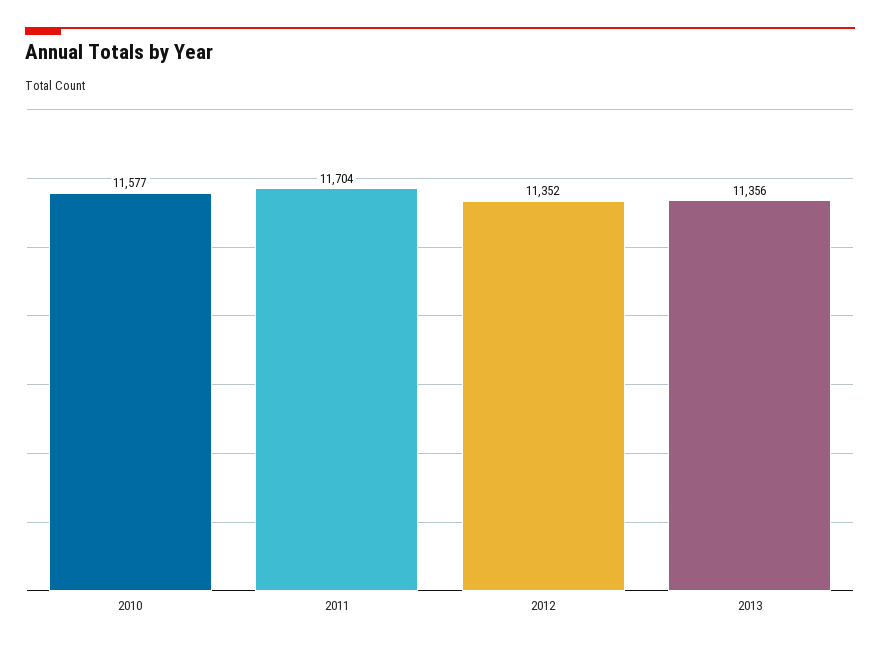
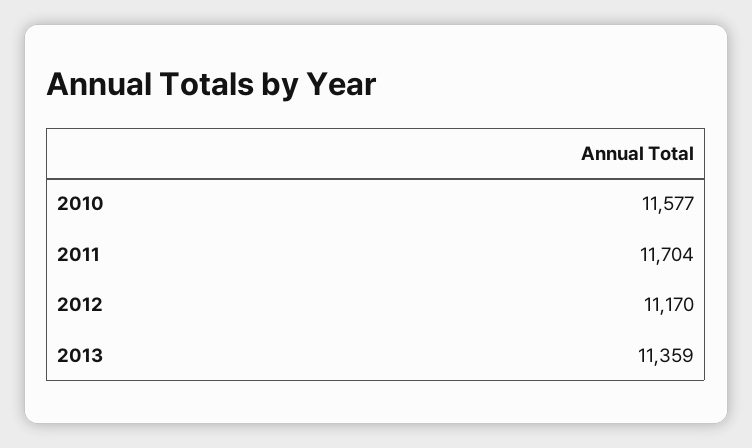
2012: 11352 -> 11170
2013: 11356 -> 11359

